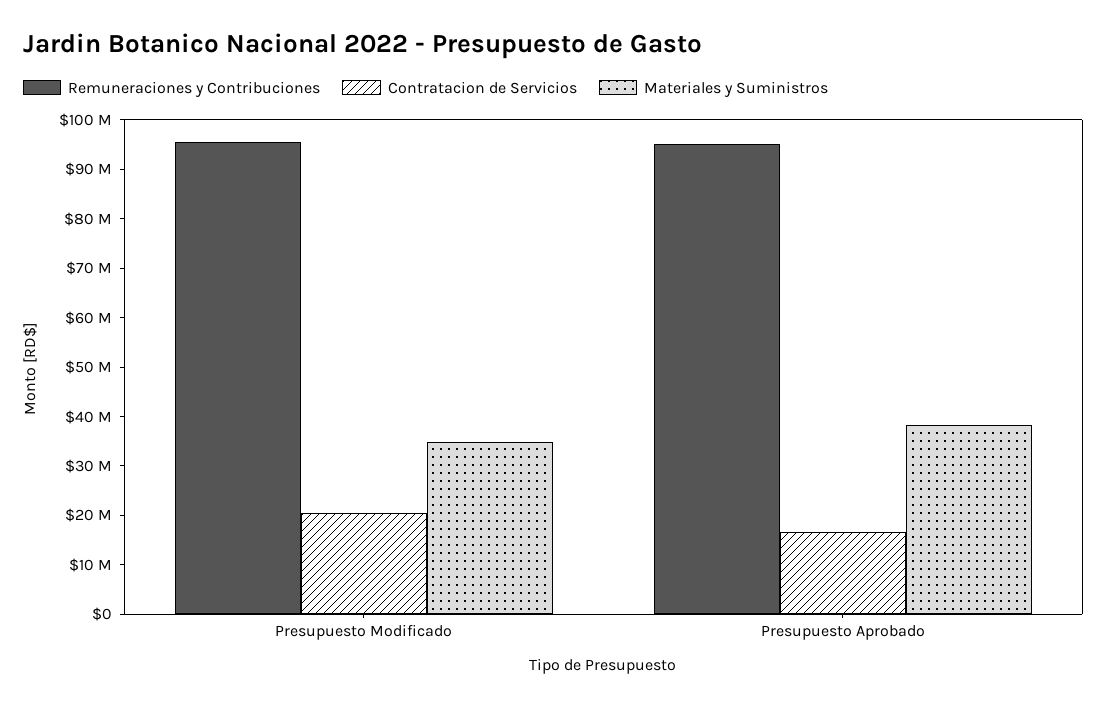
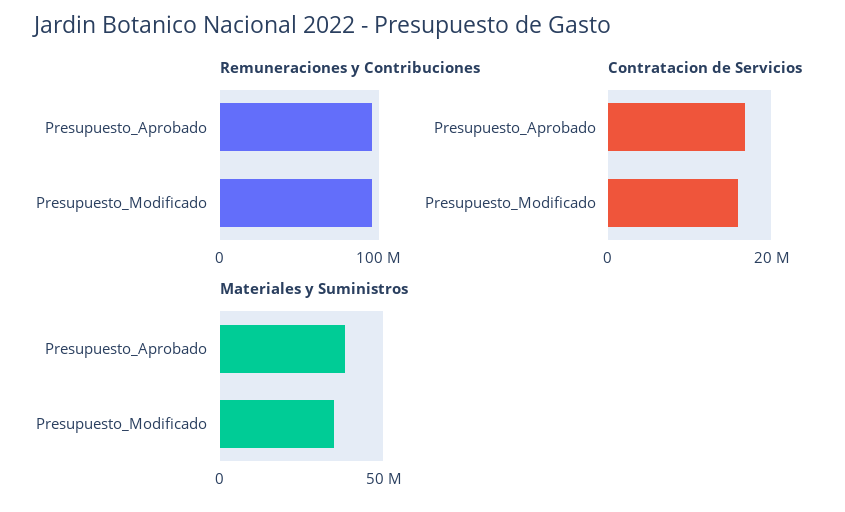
Contratacion de Servicios, Presupuesto Modificado: 20000000 -> 16000000

